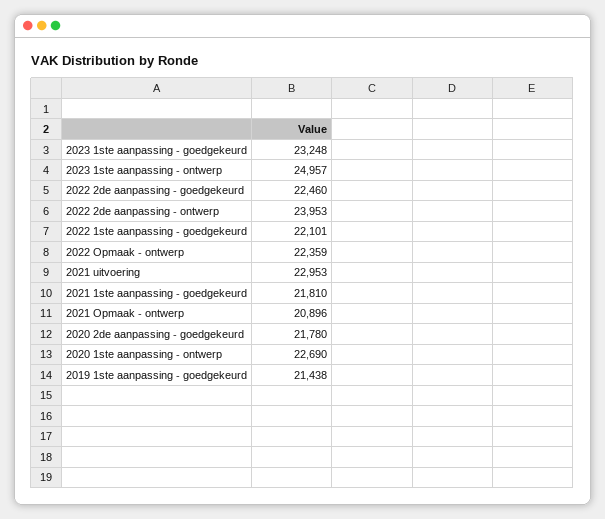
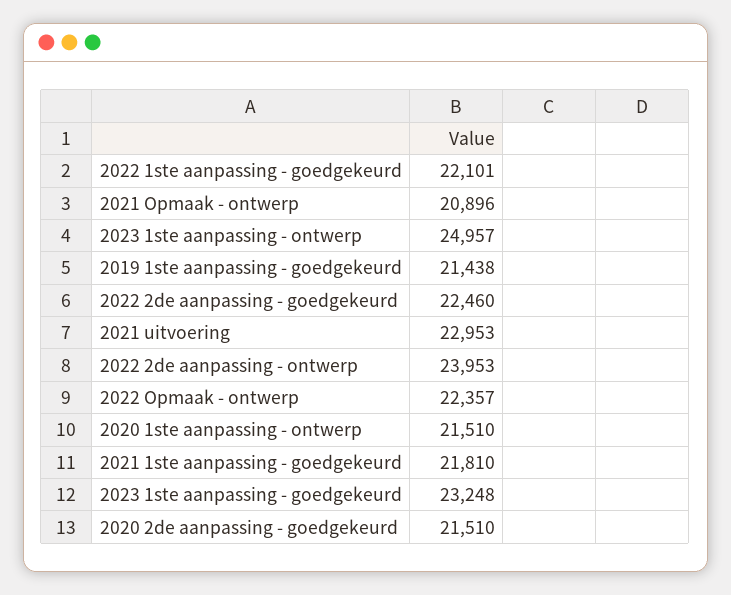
2022 Opmaak - ontwerp: 22359 -> 22357
2020 2de aanpassing - goedgekeurd: 21780 -> 21510
2020 1ste aanpassing - ontwerp: 22690 -> 21510

